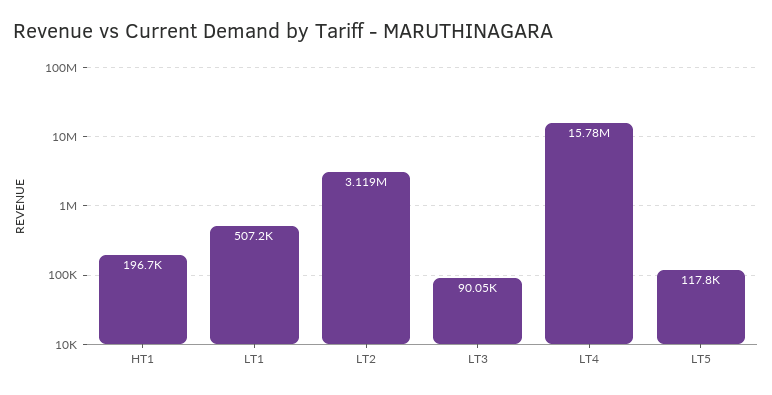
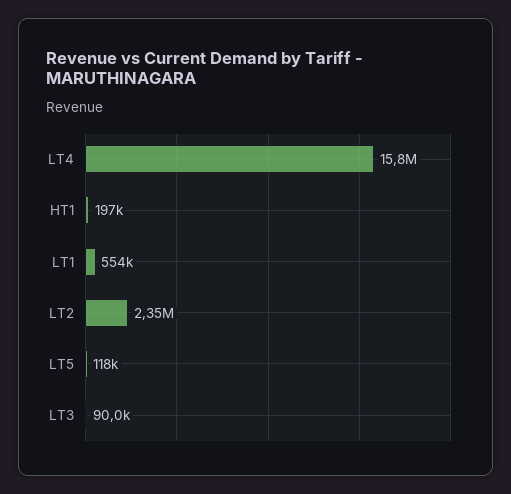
LT1: 507200 -> 554000
LT2: 3119000 -> 2350000

